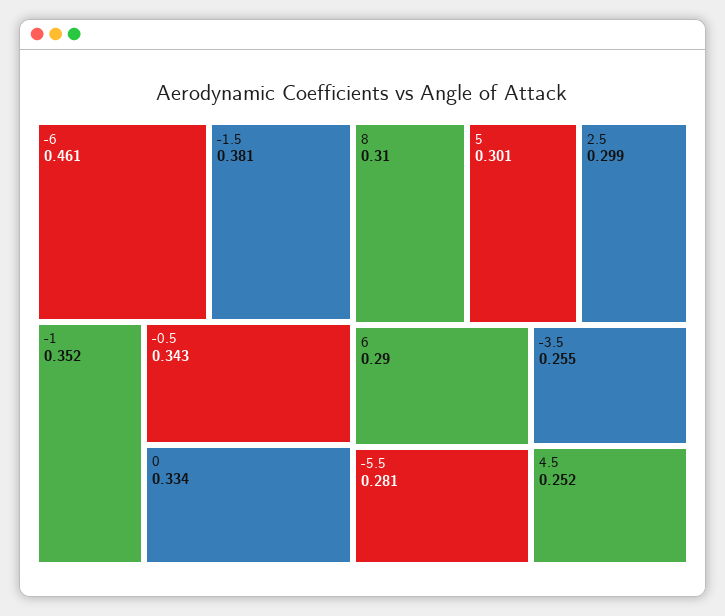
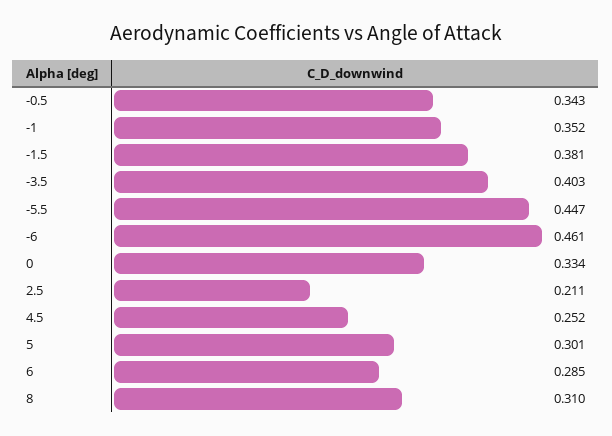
2.5: 0.299 -> 0.211
6: 0.29 -> 0.285
-5.5: 0.281 -> 0.447
-3.5: 0.255 -> 0.403

